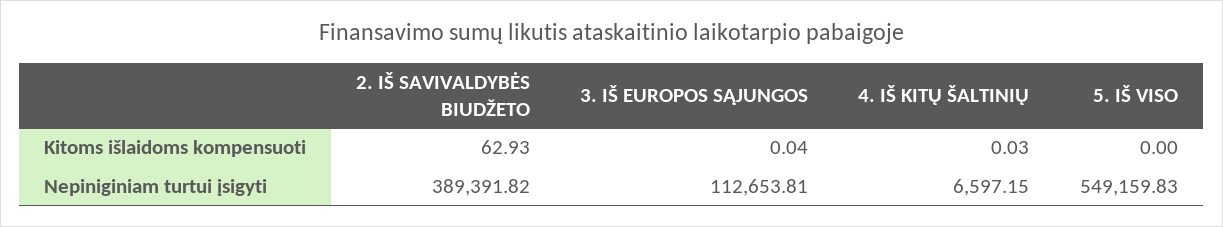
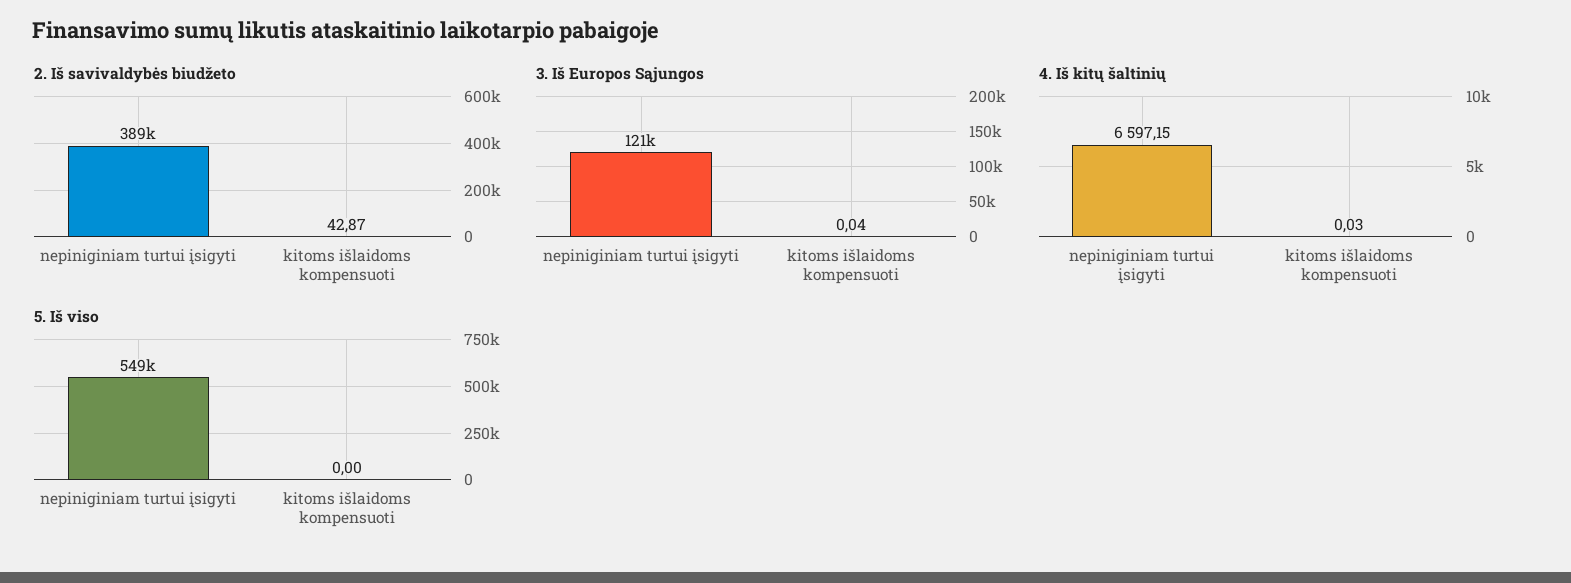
2. IŠ SAVIVALDYBĖS BIUDŽETO, Kitoms išlaidoms kompensuoti: 62.93 -> 42.87
3. IŠ EUROPOS SĄJUNGOS, Nepiniginiam turtui įsigyti: 112653.81 -> 121000

